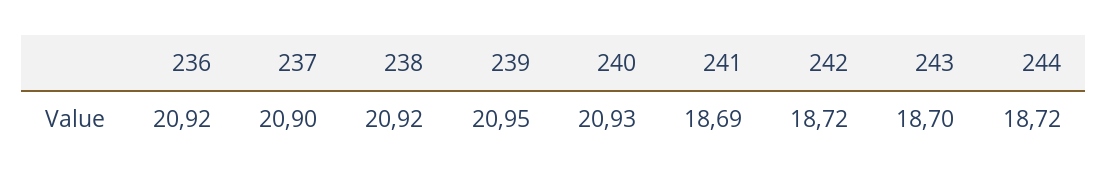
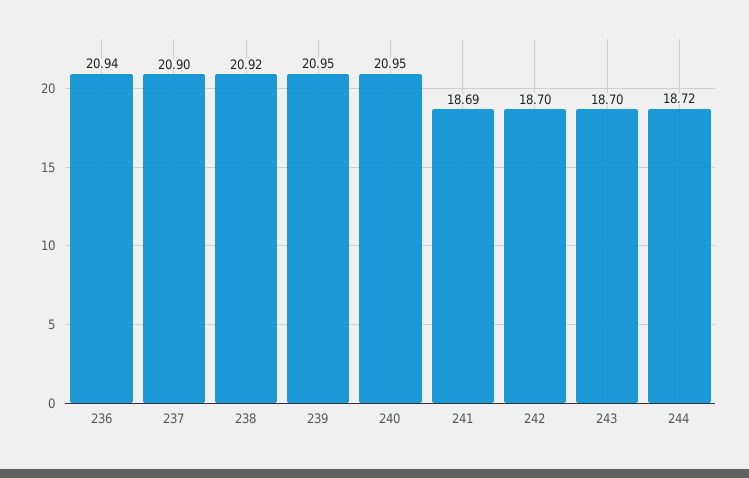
236: 20.92 -> 20.94
240: 20.93 -> 20.95
242: 18.72 -> 18.7

